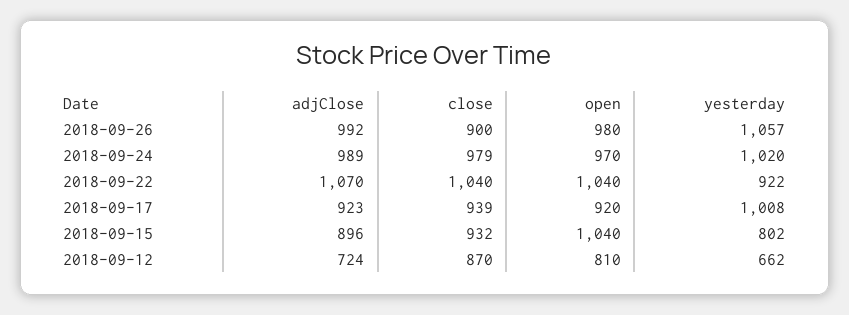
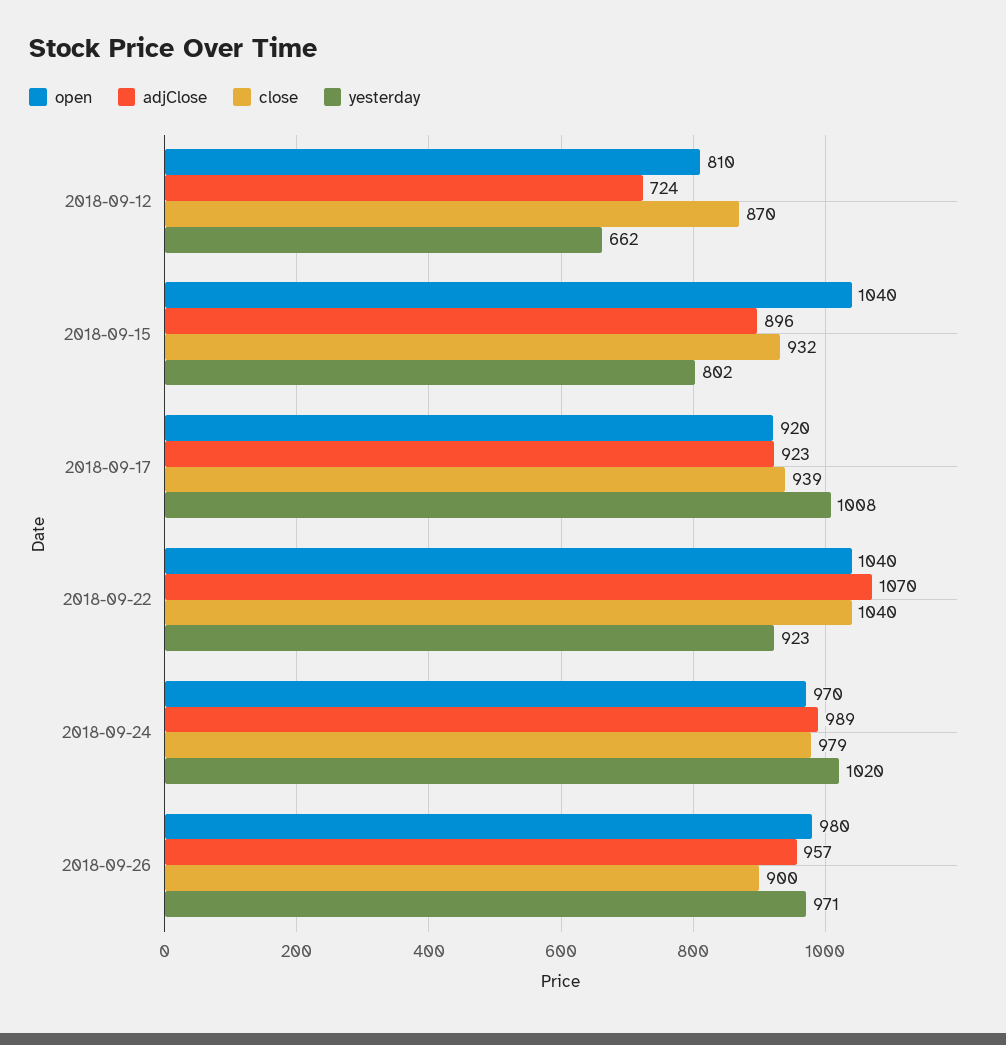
adjClose, 2018-09-26: 992 -> 957
yesterday, 2018-09-26: 1057 -> 971
yesterday, 2018-09-22: 922 -> 923

